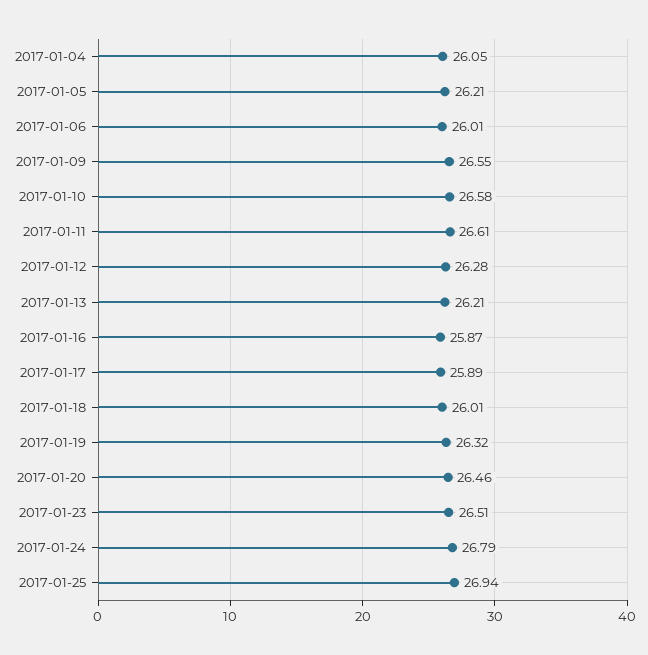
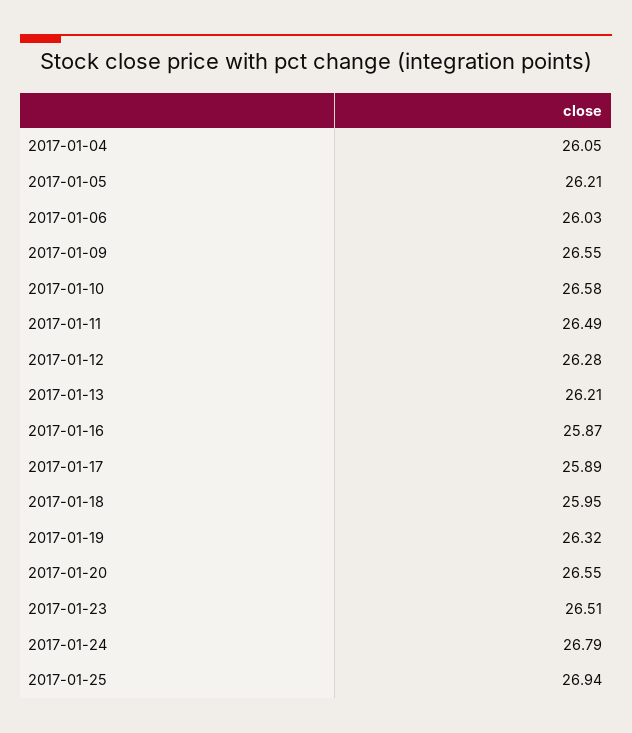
2017-01-06: 26.01 -> 26.03
2017-01-11: 26.61 -> 26.49
2017-01-18: 26.01 -> 25.95
2017-01-20: 26.46 -> 26.55

